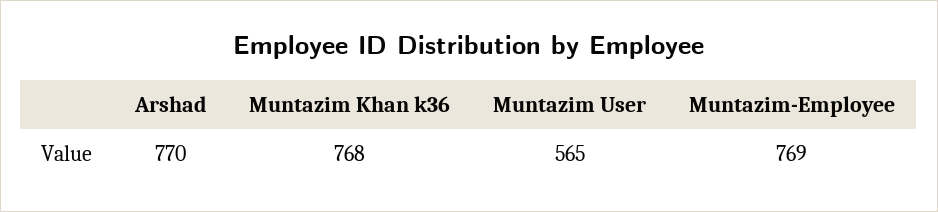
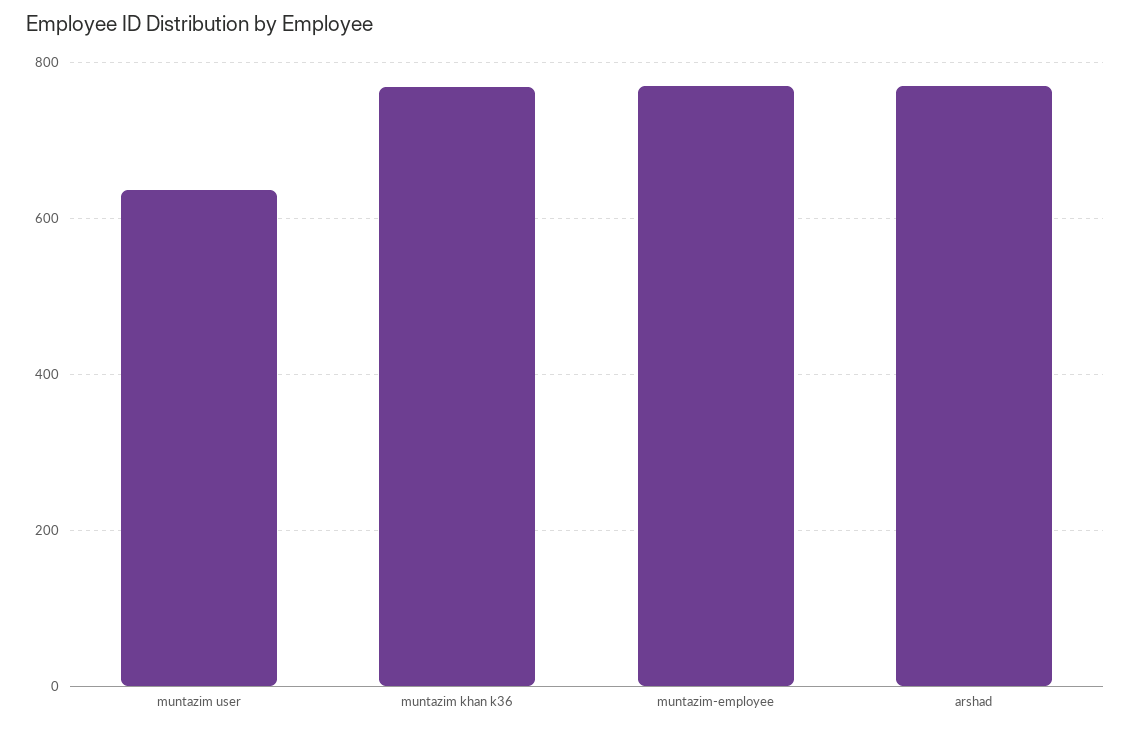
Muntazim User: 565 -> 640

